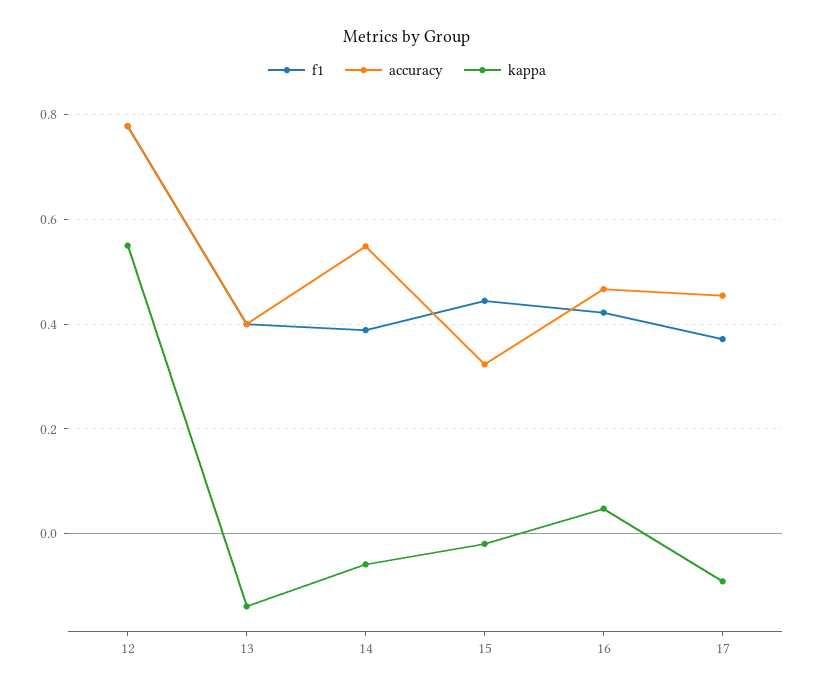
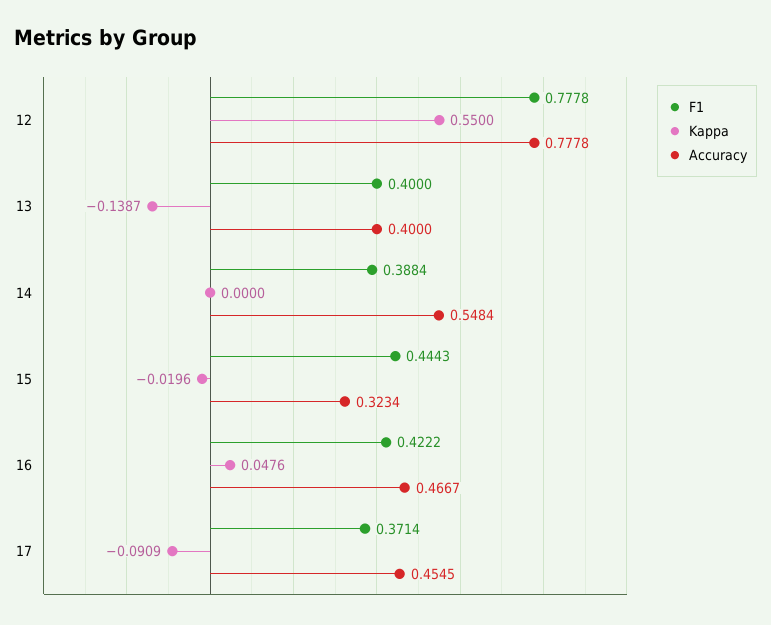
kappa, 14: -0.06 -> 0

